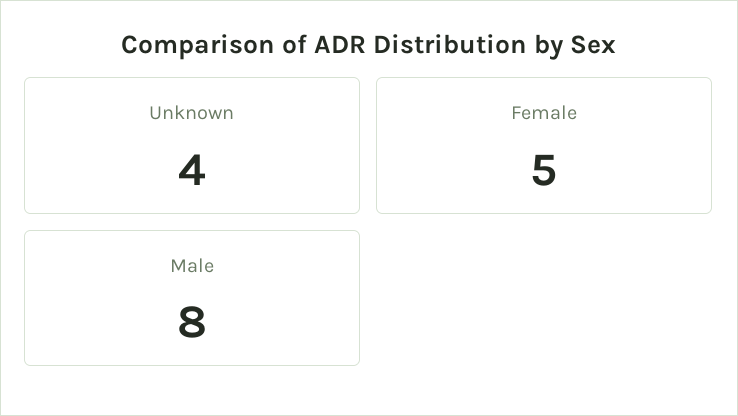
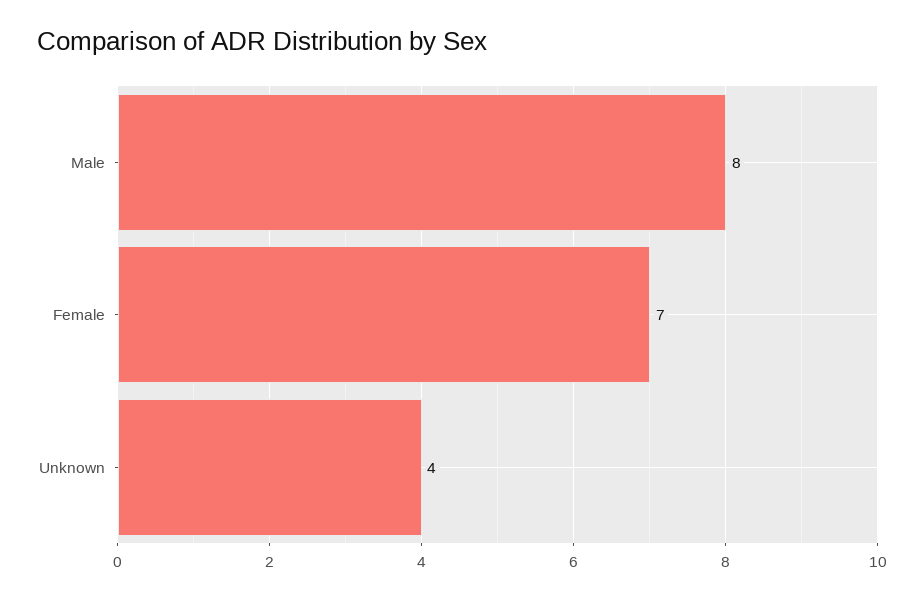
Female: 5 -> 7

